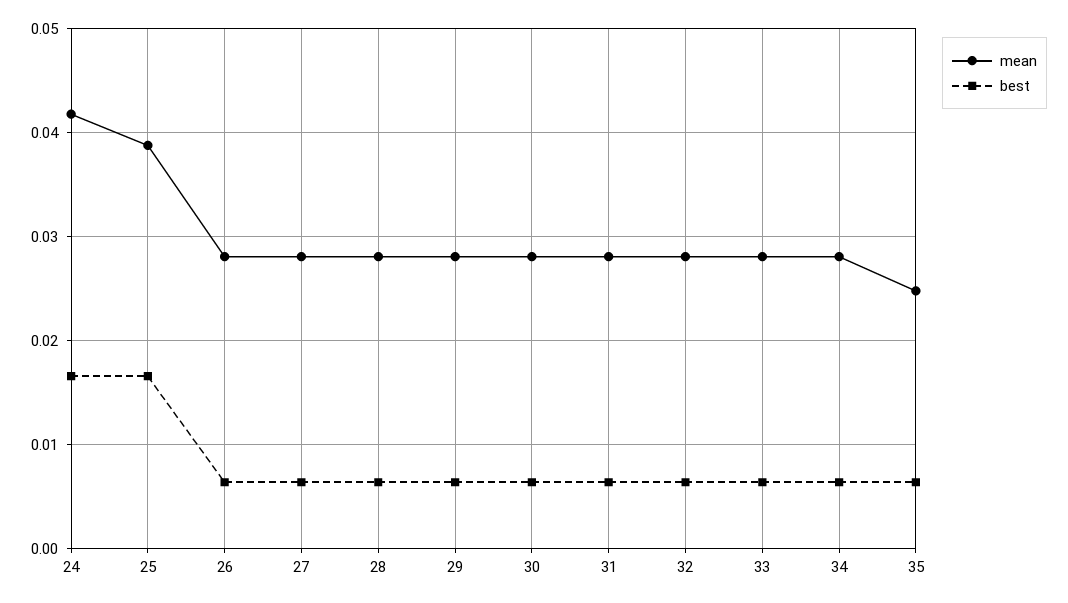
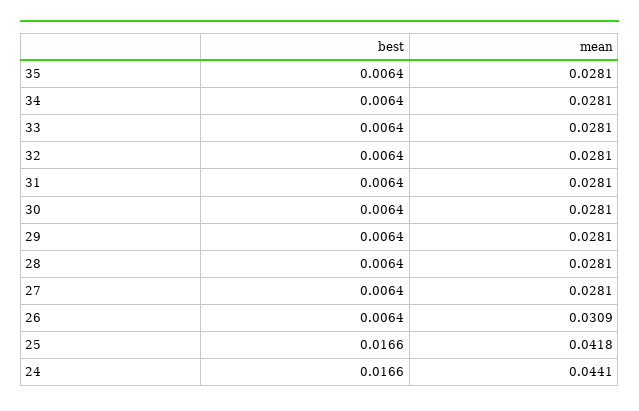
mean, 24: 0.042 -> 0.0441
mean, 25: 0.039 -> 0.0418
mean, 26: 0.028 -> 0.0309
mean, 35: 0.025 -> 0.0281

